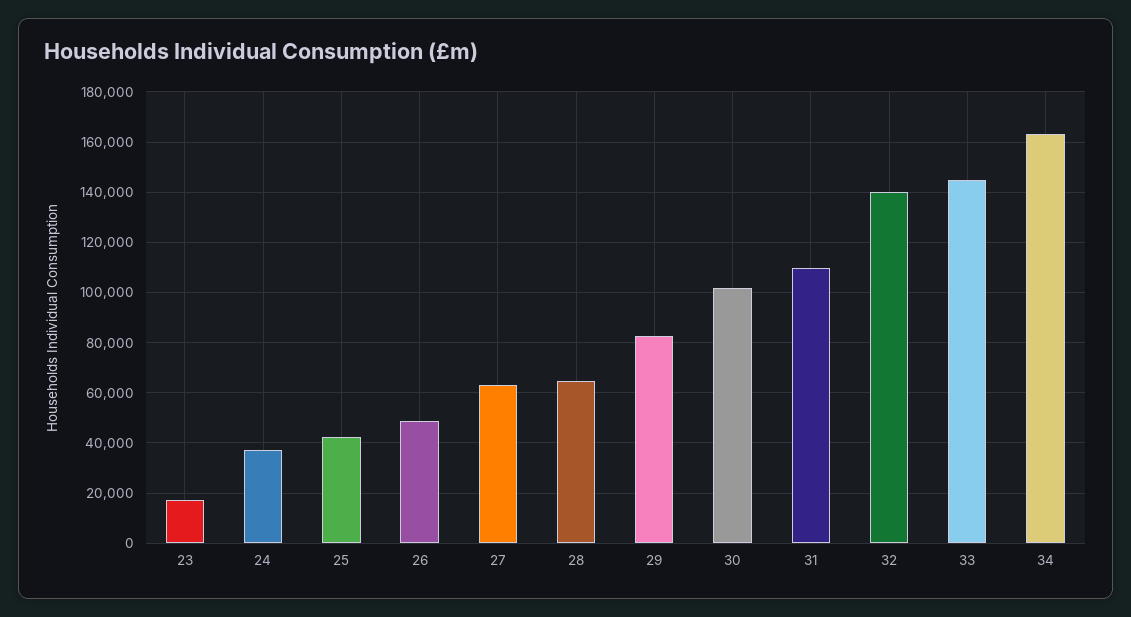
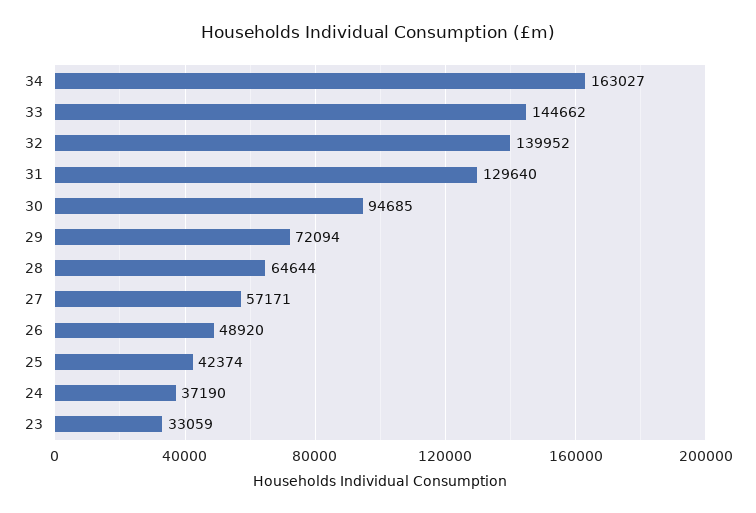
23: 17500 -> 33059
27: 62500 -> 57171
29: 82500 -> 72094
30: 102500 -> 94685
31: 110000 -> 129640

